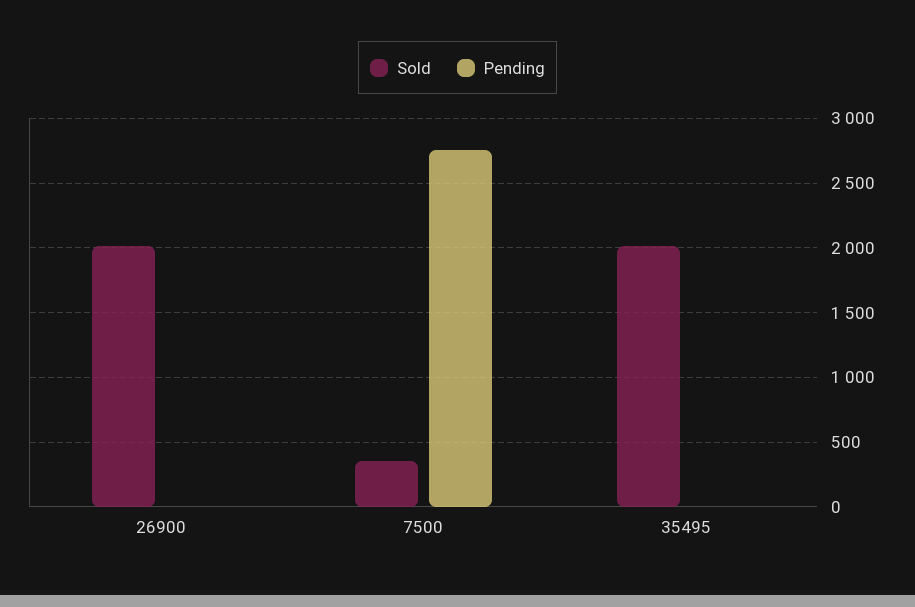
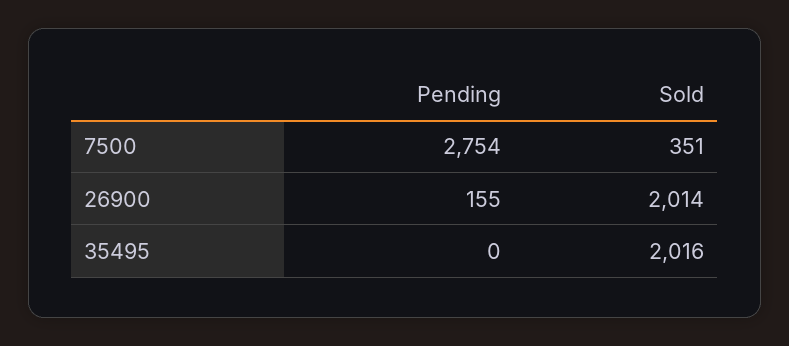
Pending, 26900: 0 -> 155

